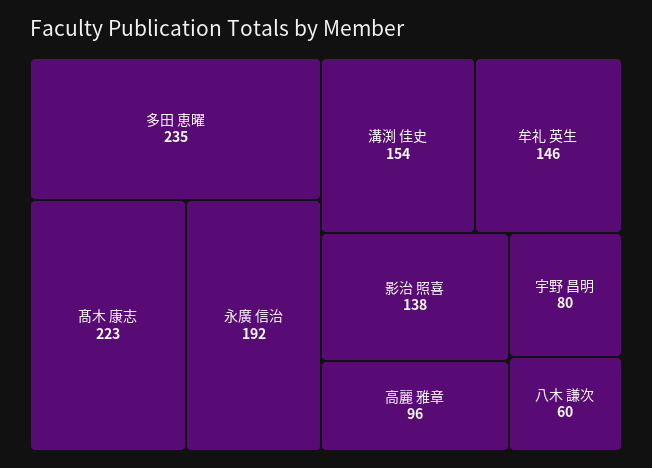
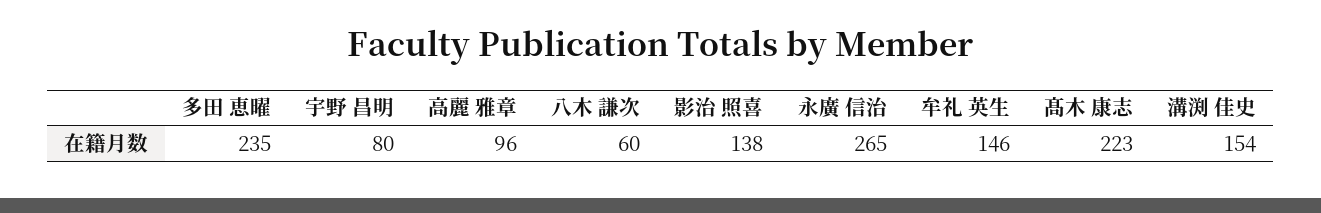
永廣 信治: 192 -> 265

